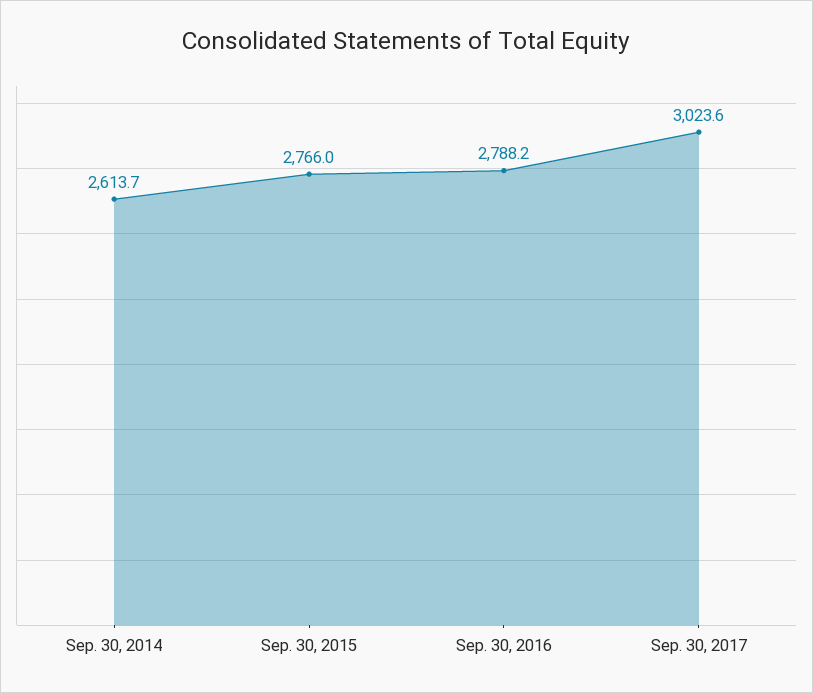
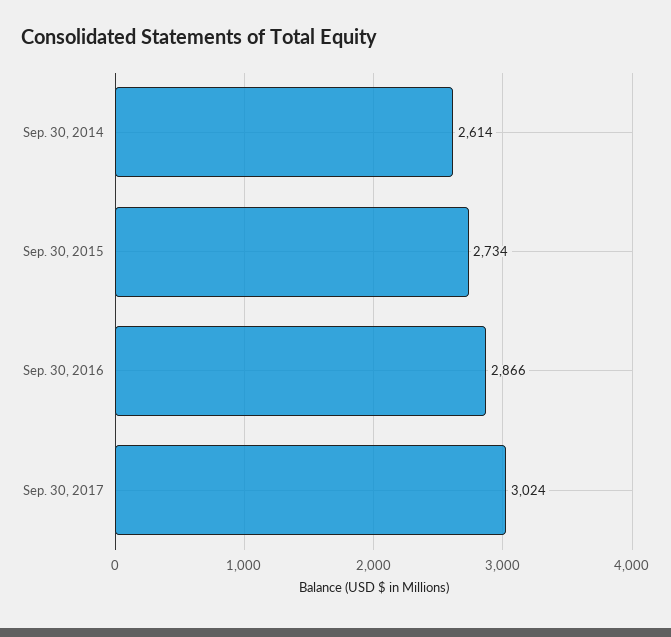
Sep. 30, 2015: 2766 -> 2734
Sep. 30, 2016: 2788.2 -> 2866

